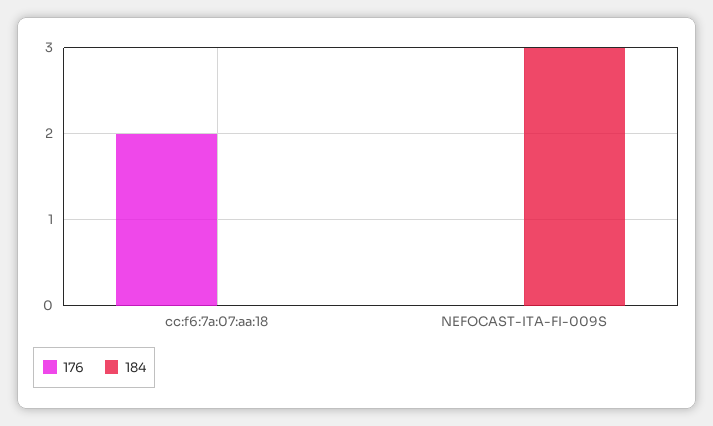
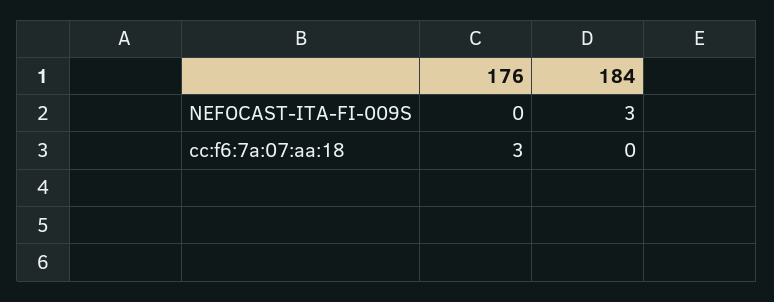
176, cc:f6:7a:07:aa:18: 2 -> 3

